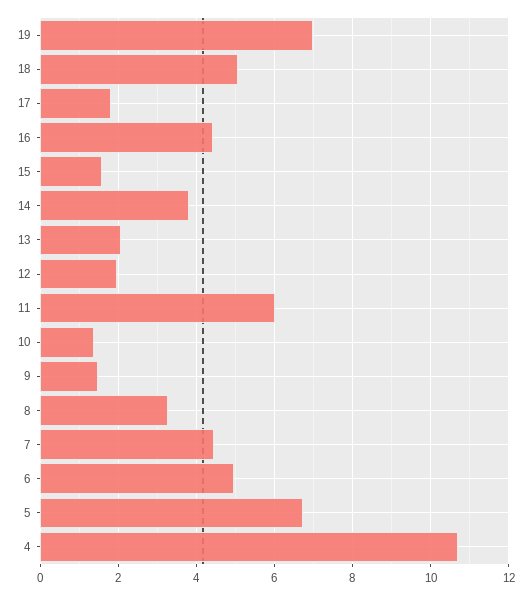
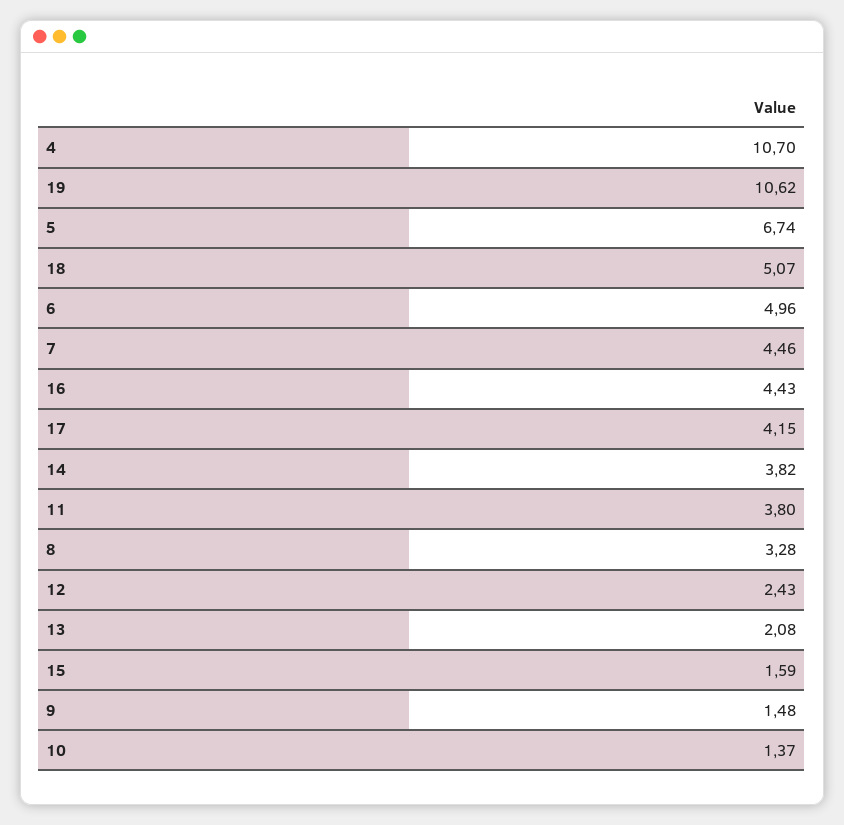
19: 7 -> 10.62
17: 1.8 -> 4.15
12: 2 -> 2.43
11: 6 -> 3.8

